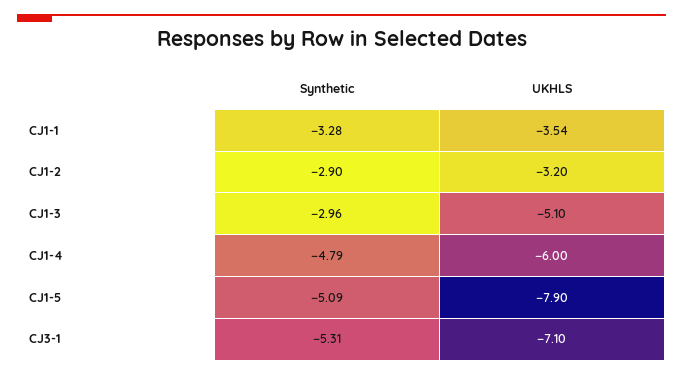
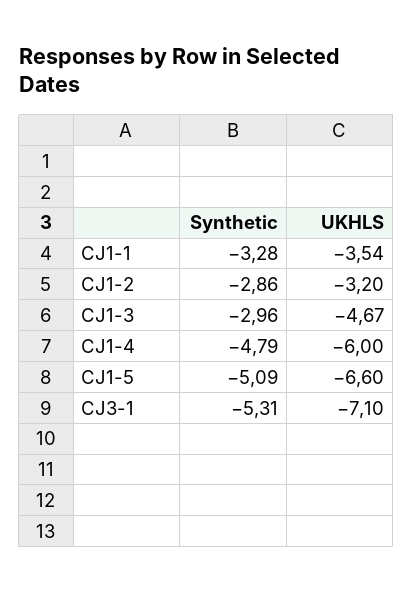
Synthetic, CJ1-2: -2.9 -> -2.86
UKHLS, CJ1-3: -5.1 -> -4.67
UKHLS, CJ1-5: -7.9 -> -6.6

